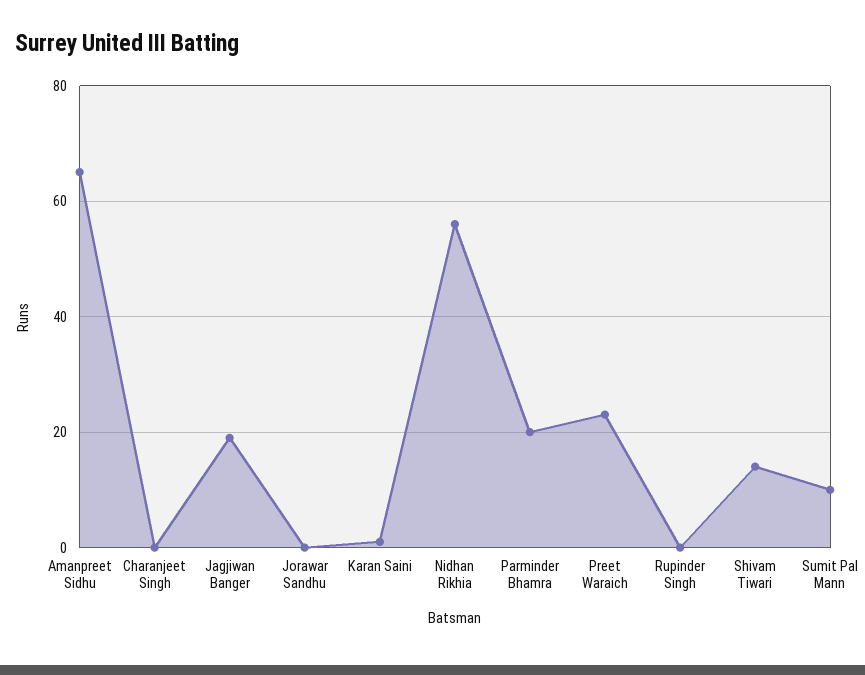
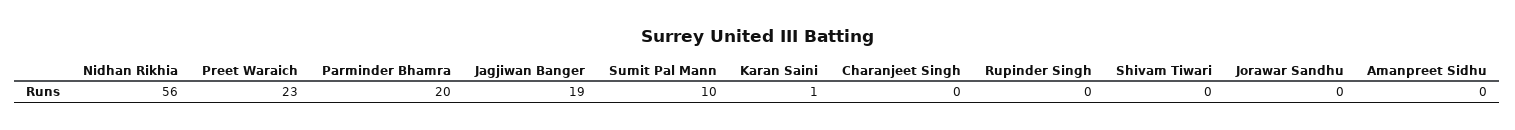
Amanpreet Sidhu: 65 -> 0
Shivam Tiwari: 15 -> 0

